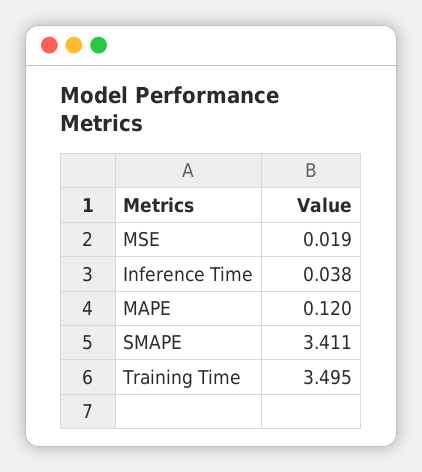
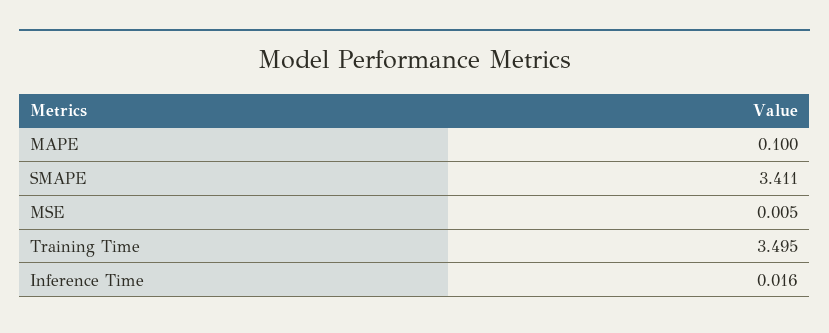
MSE: 0.019 -> 0.005
Inference Time: 0.038 -> 0.016
MAPE: 0.12 -> 0.1

